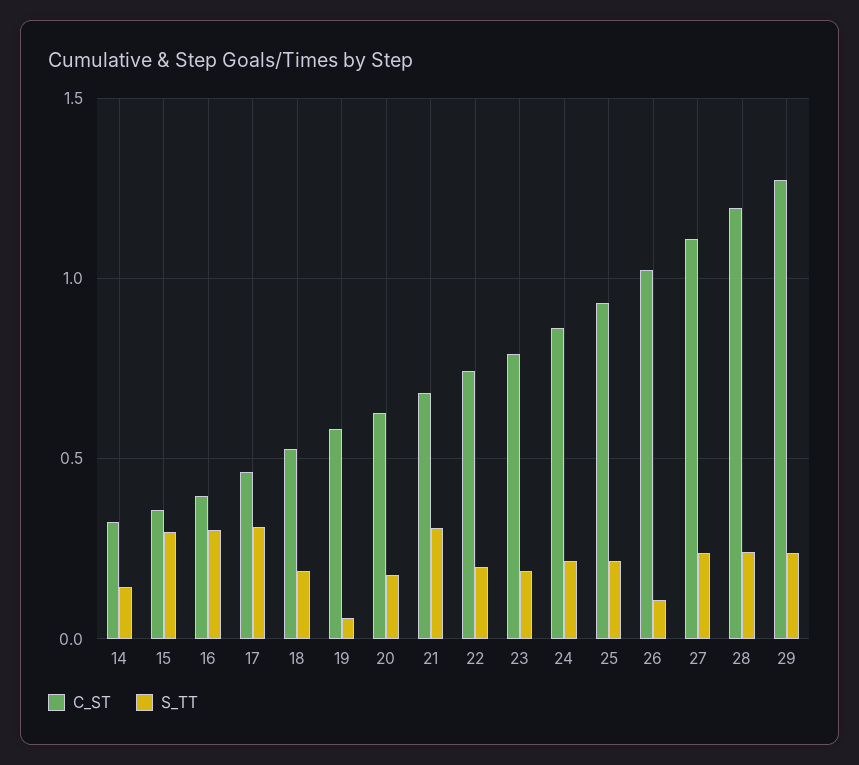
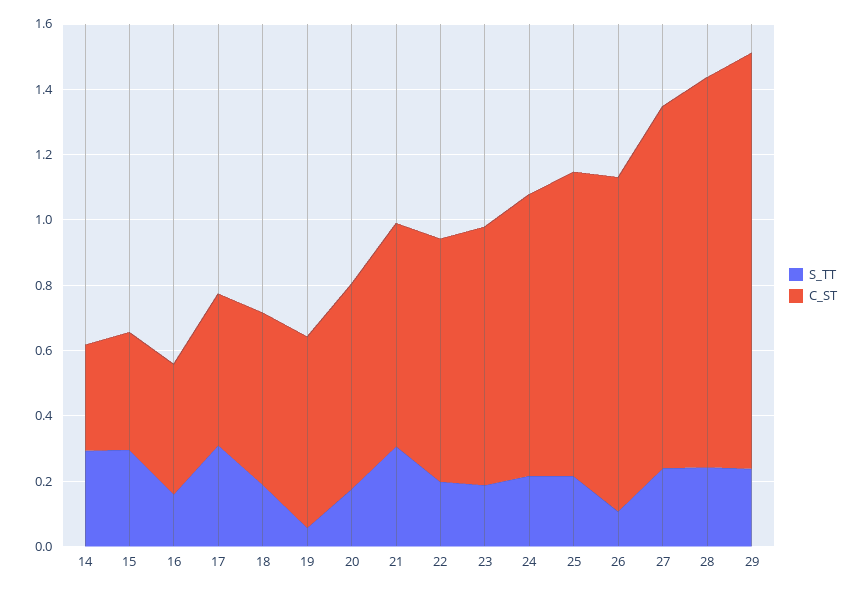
S_TT, 14: 0.15 -> 0.3
S_TT, 16: 0.3 -> 0.15

